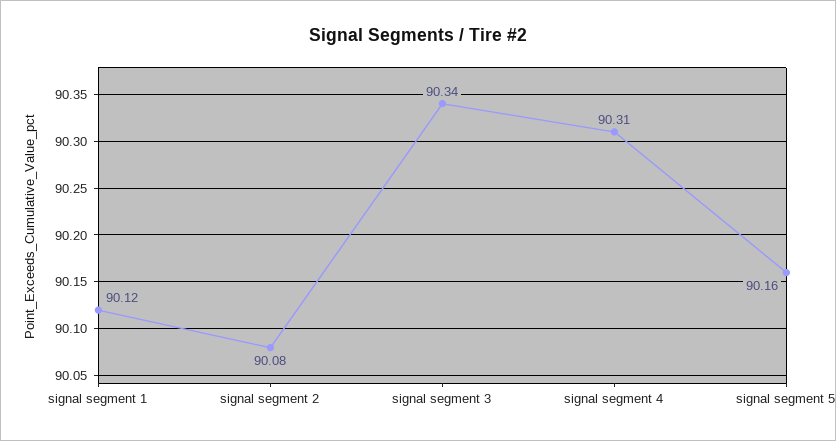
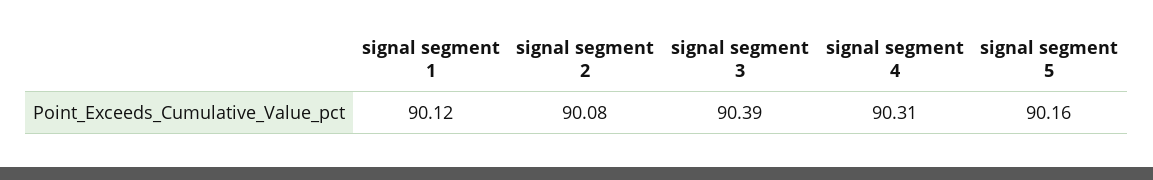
signal segment 3: 90.34 -> 90.39

